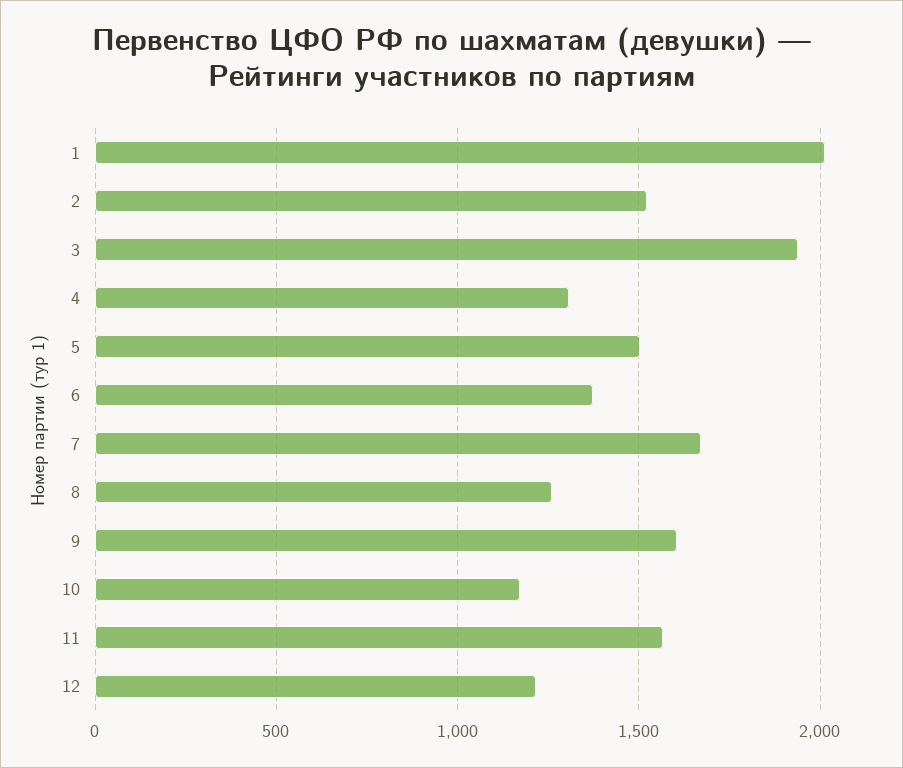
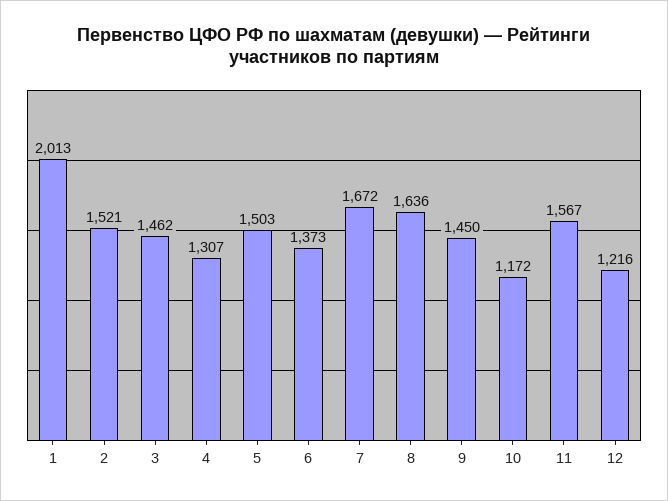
3: 1950 -> 1462
8: 1250 -> 1636
9: 1600 -> 1450

